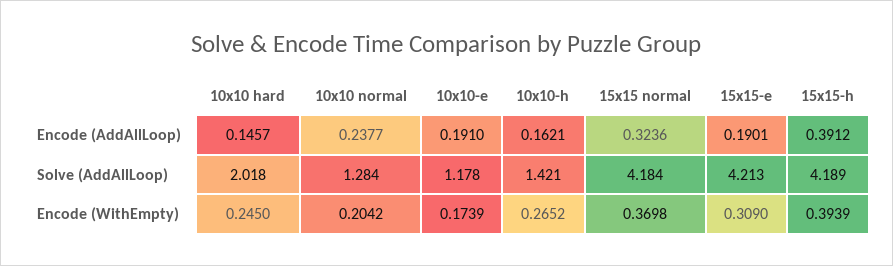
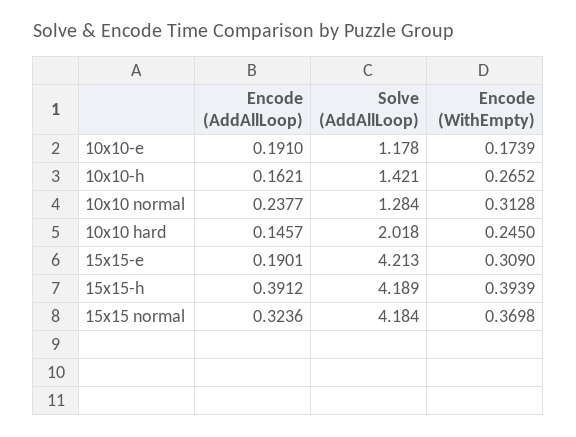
10x10 normal, Encode (WithEmpty): 0.2042 -> 0.3128

